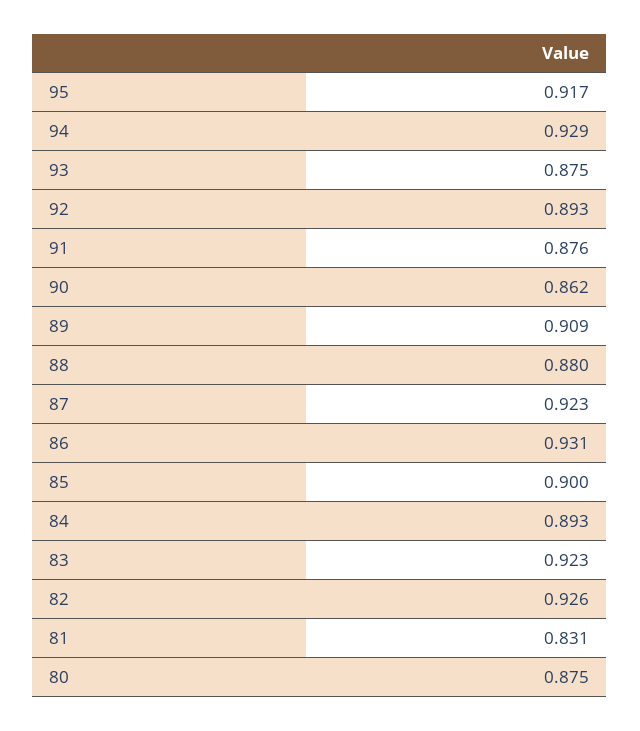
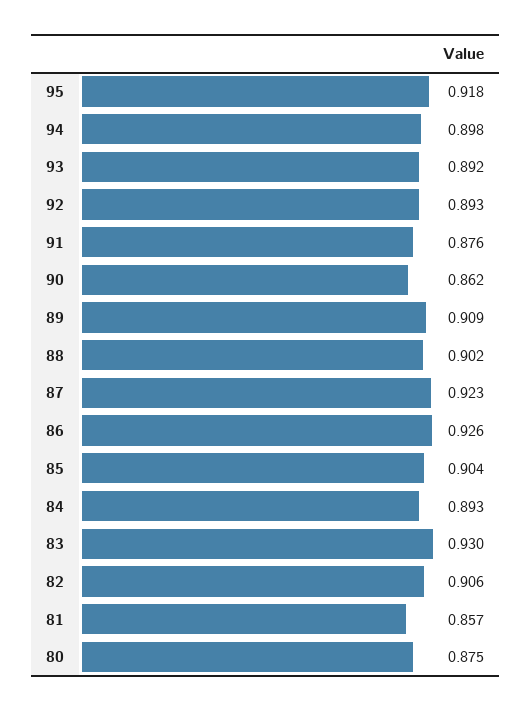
95: 0.917 -> 0.918
94: 0.929 -> 0.898
93: 0.875 -> 0.892
88: 0.88 -> 0.902
86: 0.931 -> 0.926
85: 0.9 -> 0.904
83: 0.923 -> 0.93
82: 0.926 -> 0.906
81: 0.831 -> 0.857

